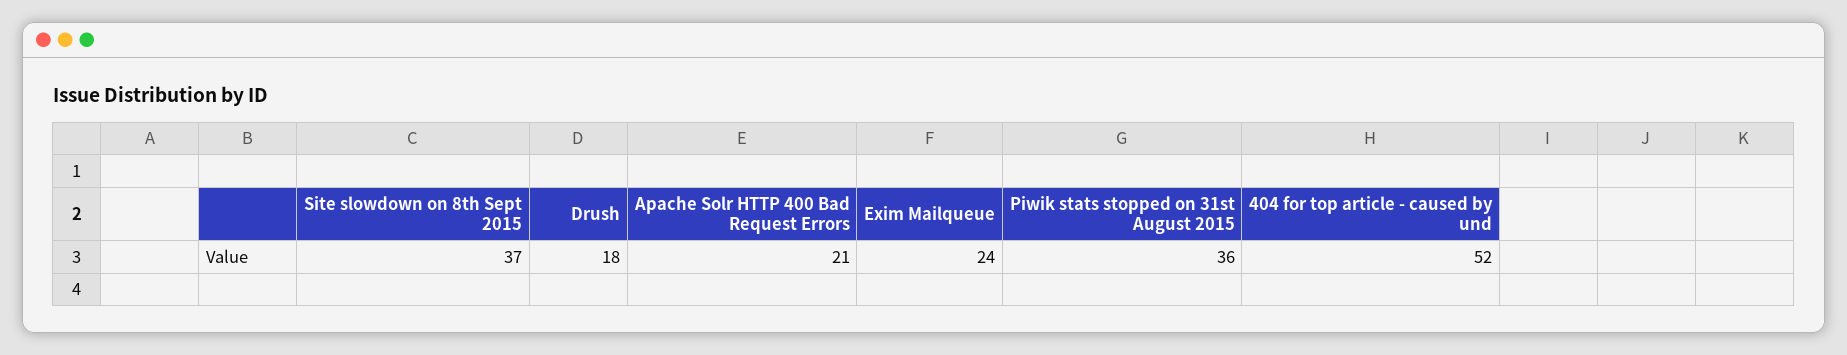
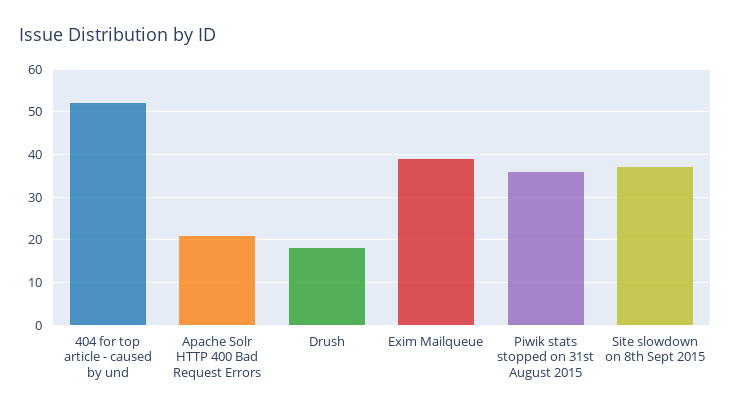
Exim Mailqueue: 24 -> 40

